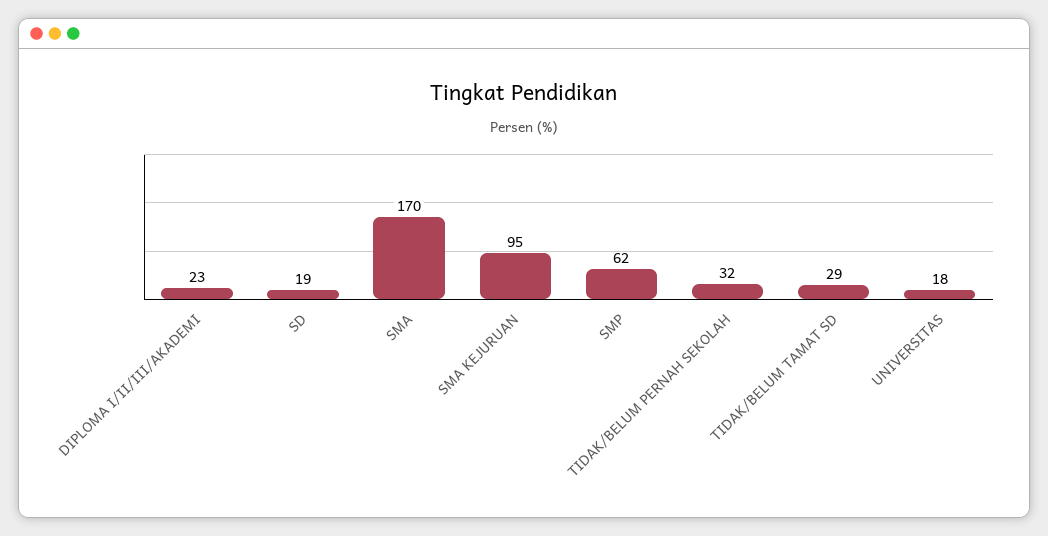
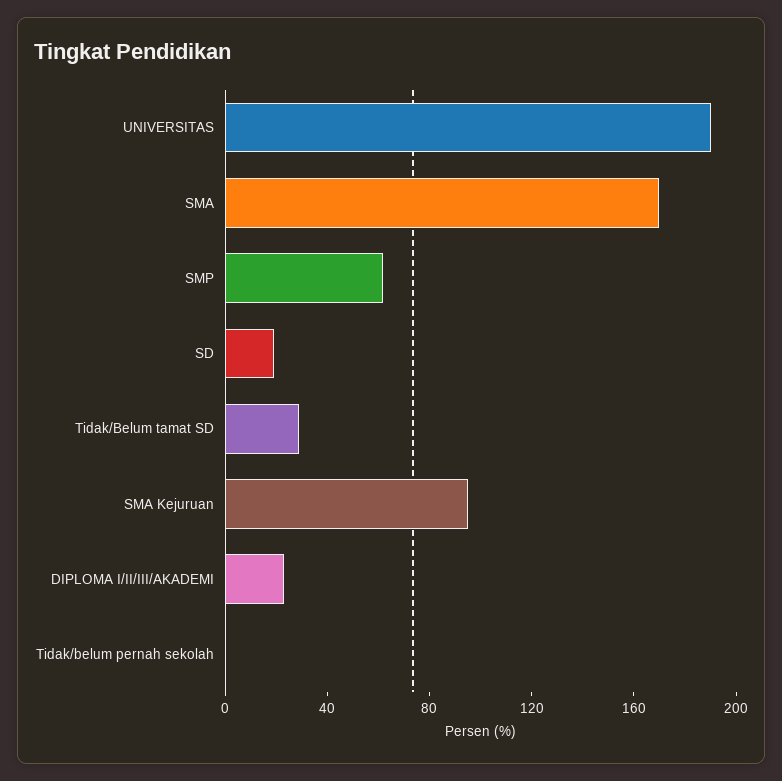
TIDAK/BELUM PERNAH SEKOLAH: 32 -> 0
UNIVERSITAS: 18 -> 190

